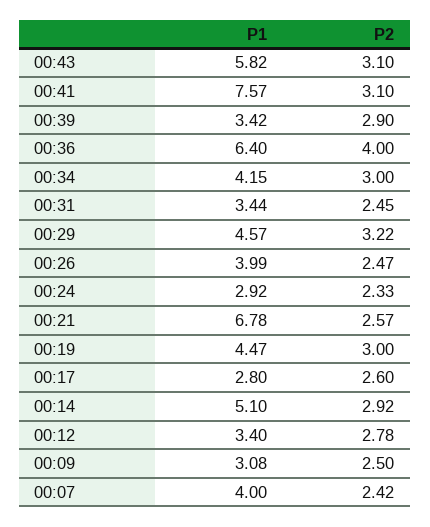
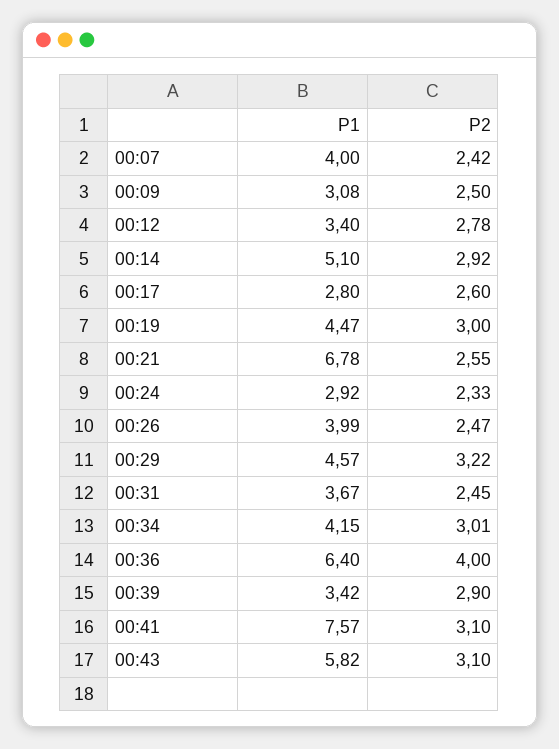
P2, 00:34: 3 -> 3.01
P1, 00:31: 3.44 -> 3.67
P2, 00:21: 2.57 -> 2.55

